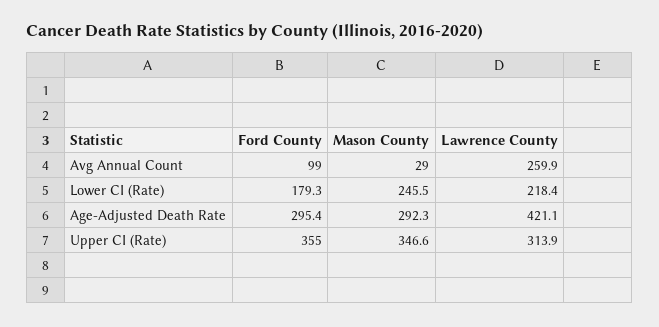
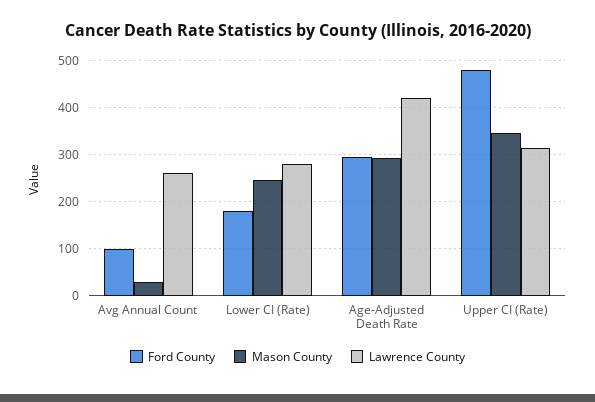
Lawrence County, Lower CI (Rate): 218.4 -> 280
Ford County, Upper CI (Rate): 355 -> 480

